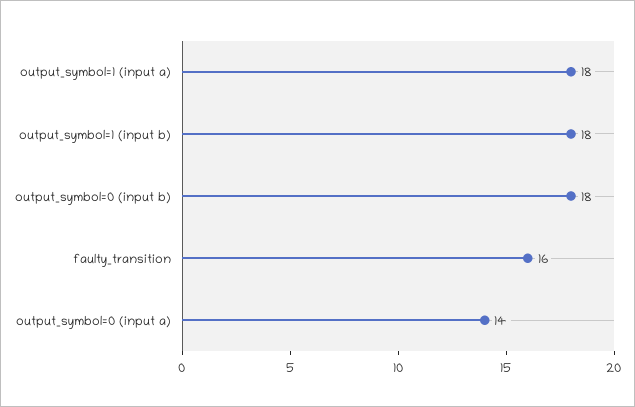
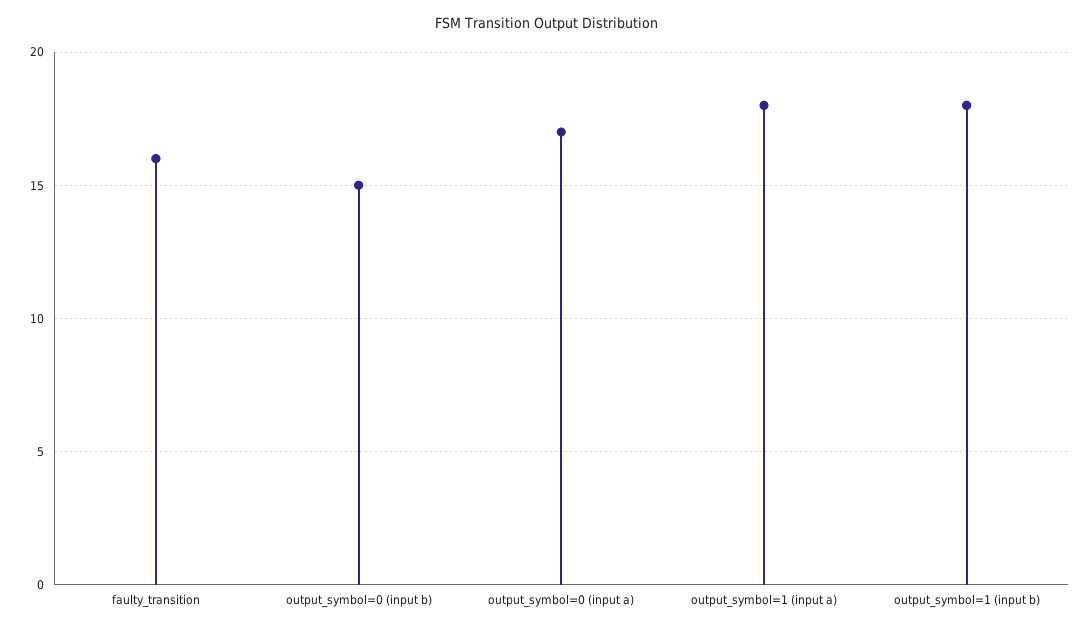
output_symbol=0 (input b): 18 -> 15
output_symbol=0 (input a): 14 -> 17

